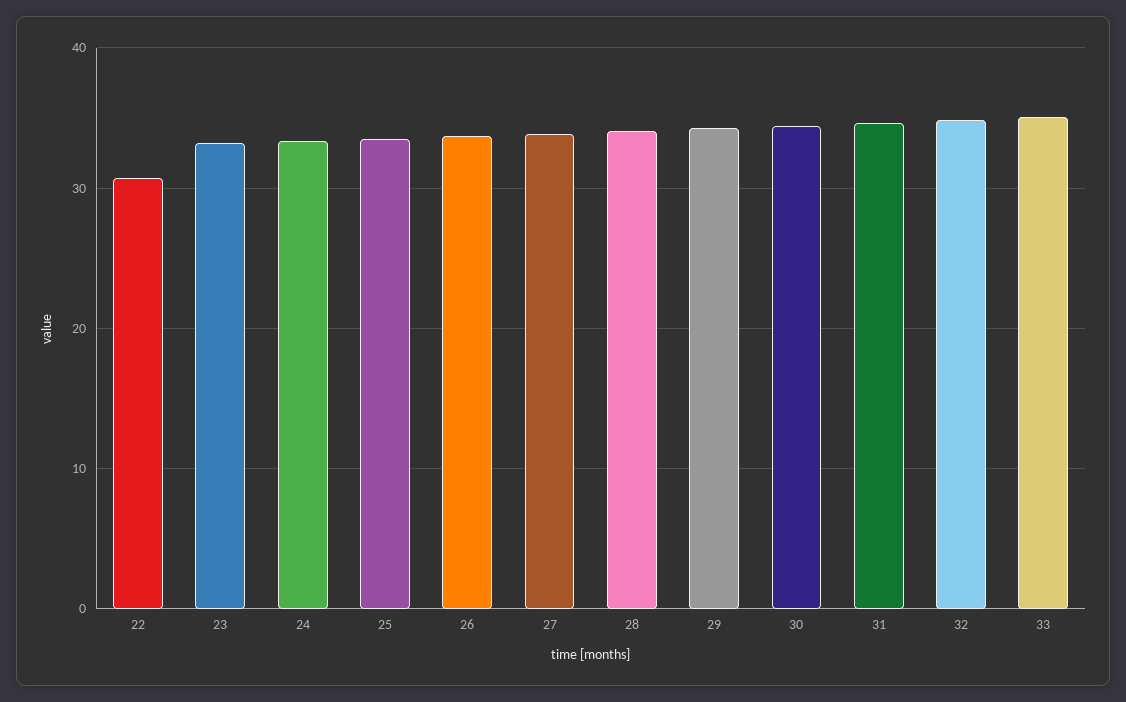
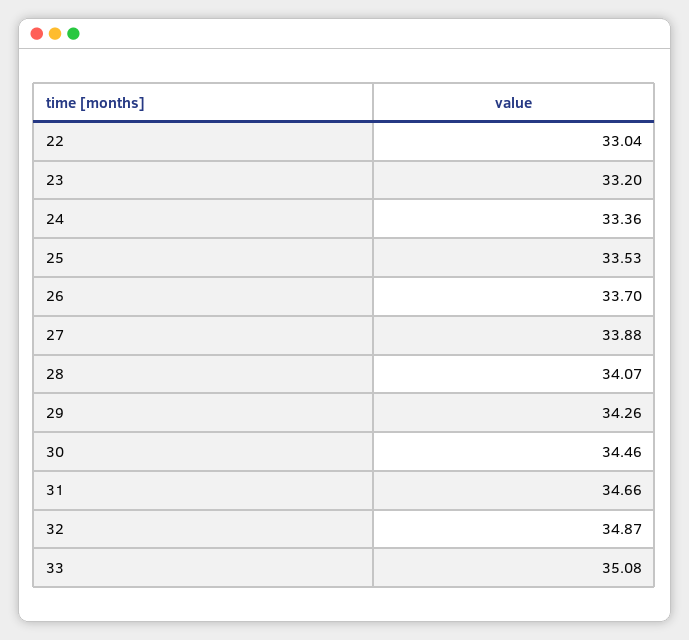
22: 31 -> 33.04

